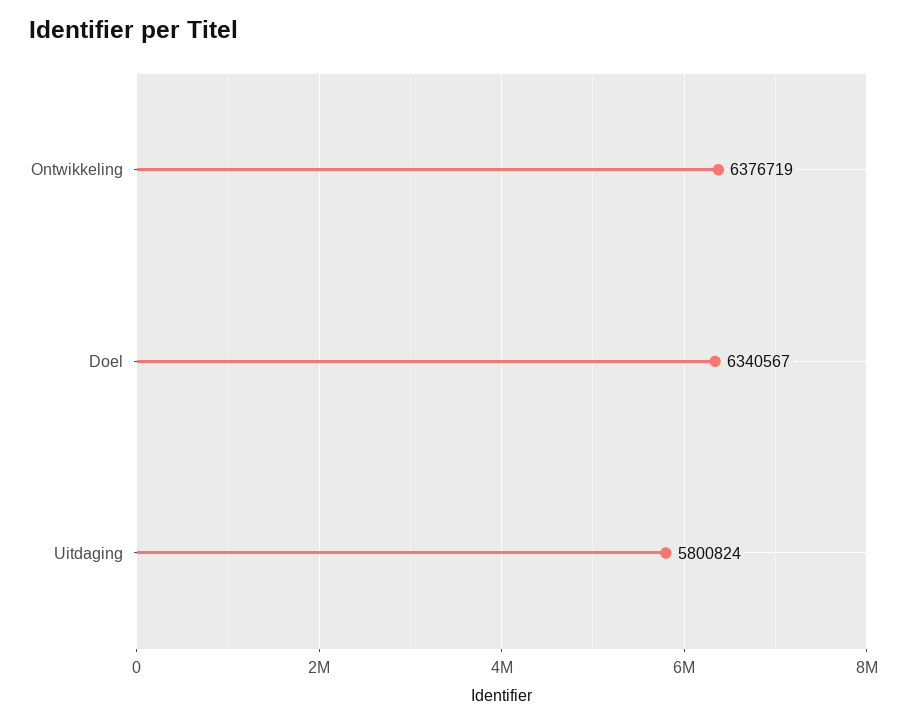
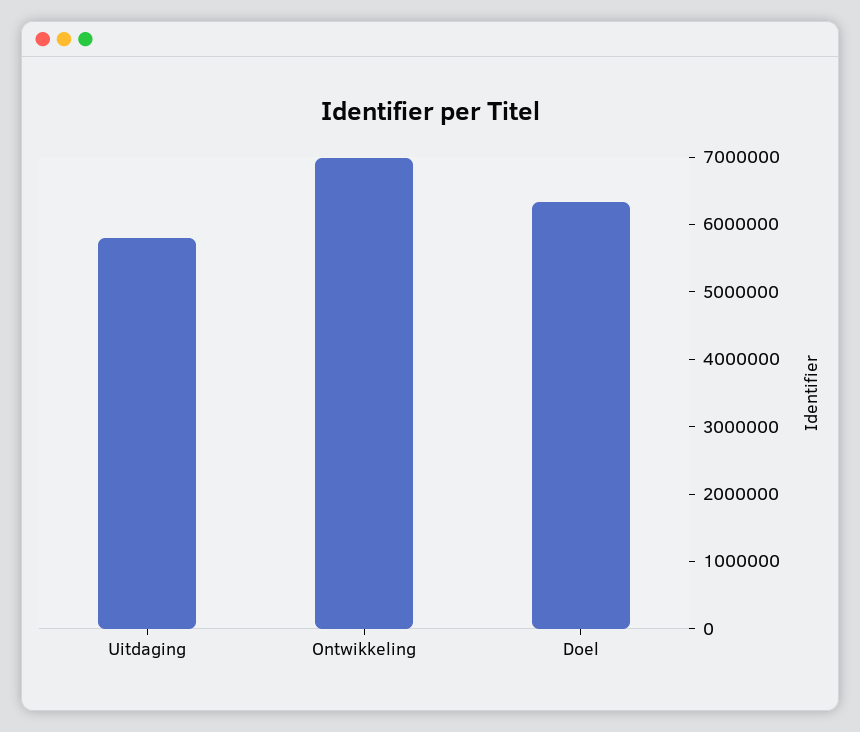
Ontwikkeling: 6376719 -> 7000000

